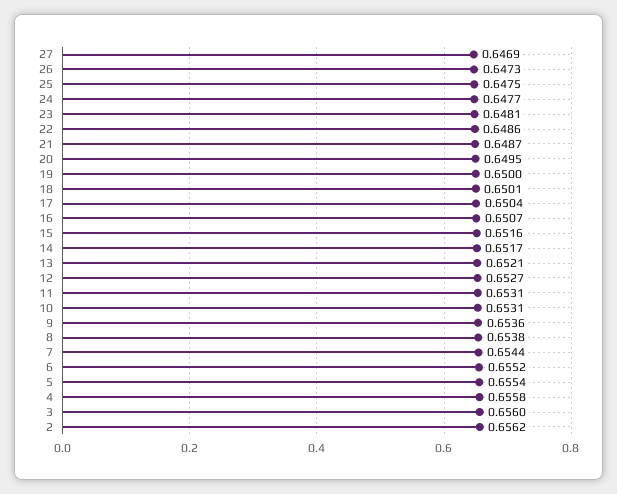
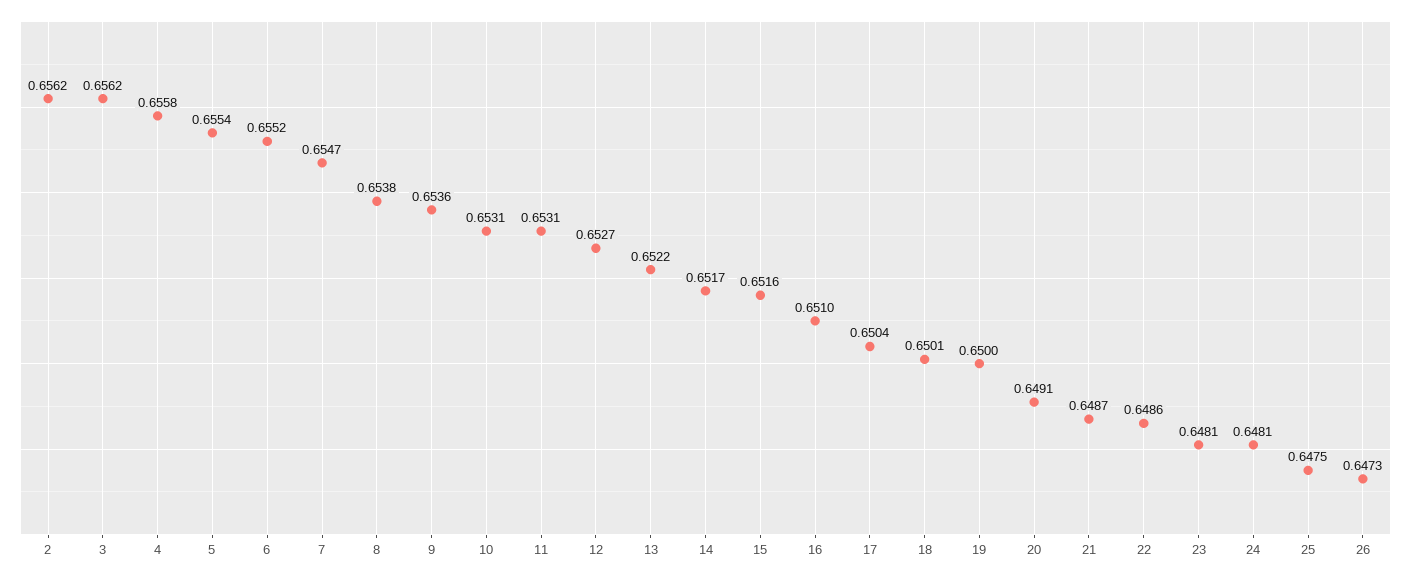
27: 0.6469 -> none
24: 0.6477 -> 0.6481
20: 0.6495 -> 0.6491
16: 0.6507 -> 0.651
13: 0.6521 -> 0.6522
7: 0.6544 -> 0.6547
3: 0.656 -> 0.6562

